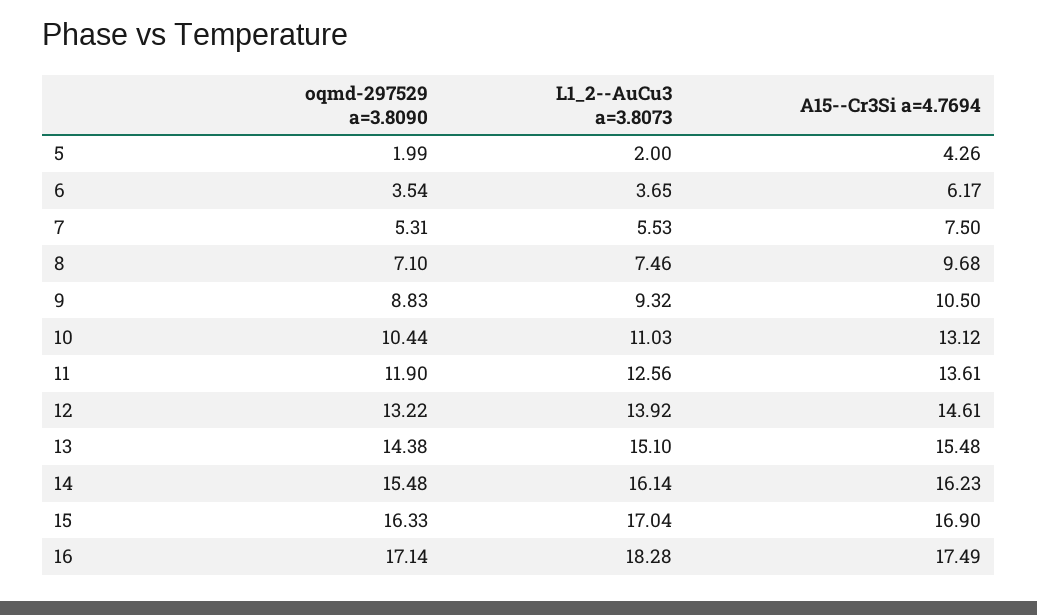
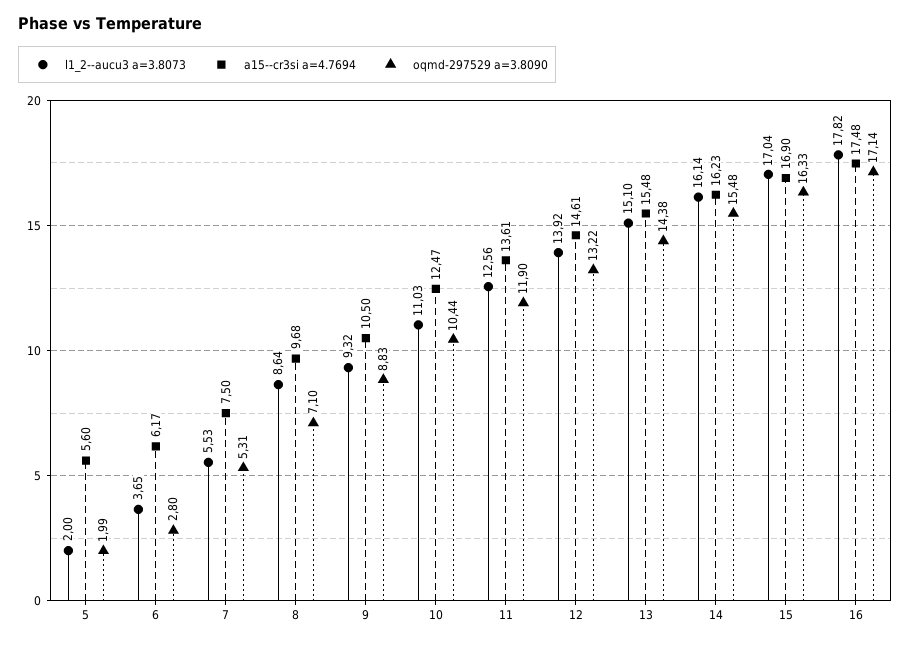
A15--Cr3Si a=4.7694, 5: 4.26 -> 5.6
oqmd-297529 a=3.8090, 6: 3.54 -> 2.8
L1_2--AuCu3 a=3.8073, 8: 7.46 -> 8.64
A15--Cr3Si a=4.7694, 10: 13.12 -> 12.47
L1_2--AuCu3 a=3.8073, 16: 18.28 -> 17.82
A15--Cr3Si a=4.7694, 16: 17.49 -> 17.48

